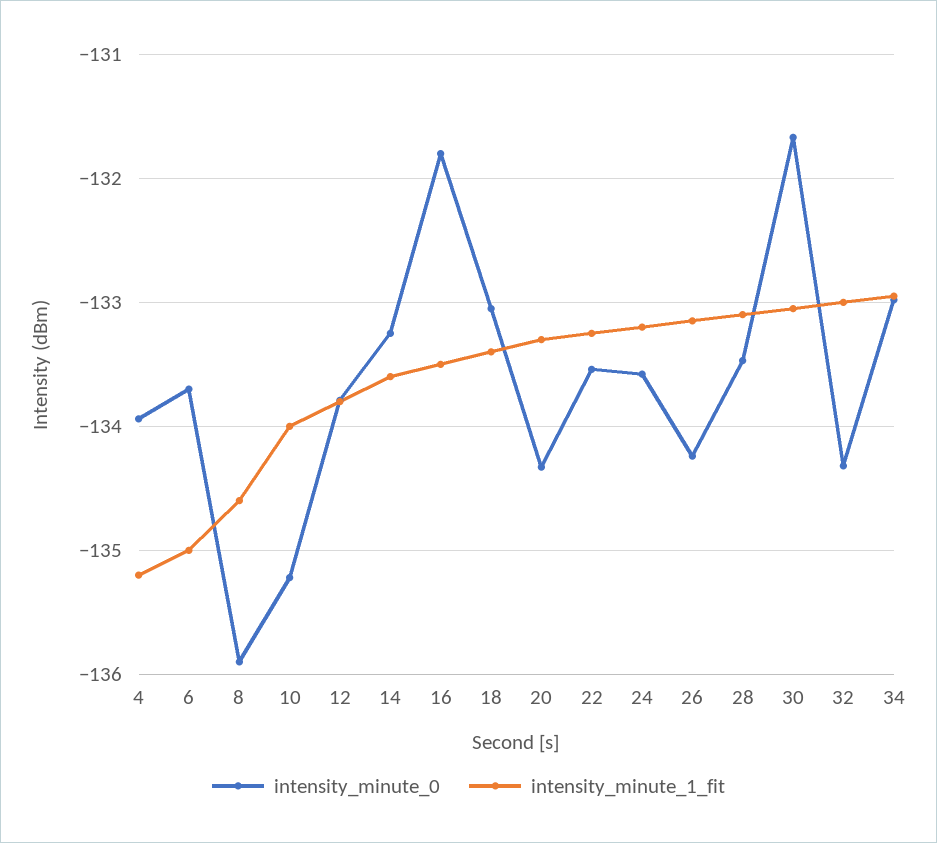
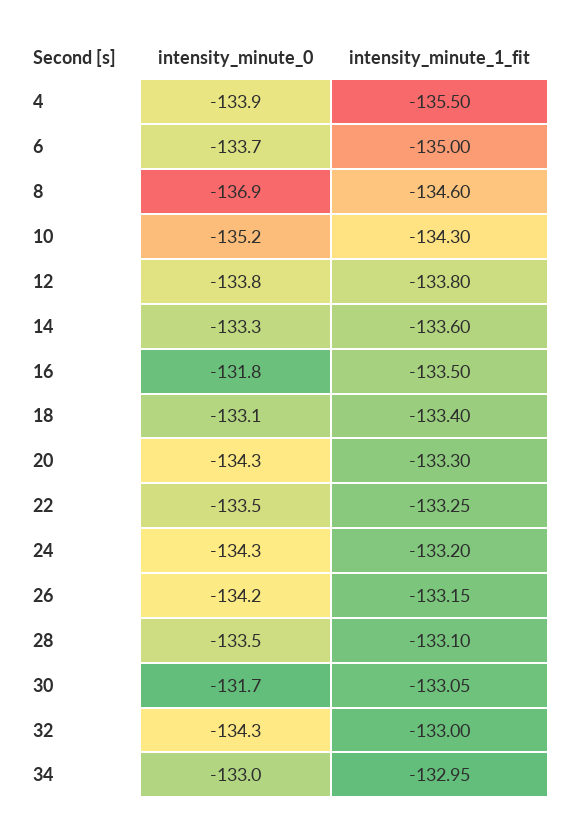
intensity_minute_1_fit, 4: -135.2 -> -135.5
intensity_minute_0, 8: -135.9 -> -136.9
intensity_minute_1_fit, 10: -134 -> -134.3
intensity_minute_0, 24: -133.6 -> -134.3

